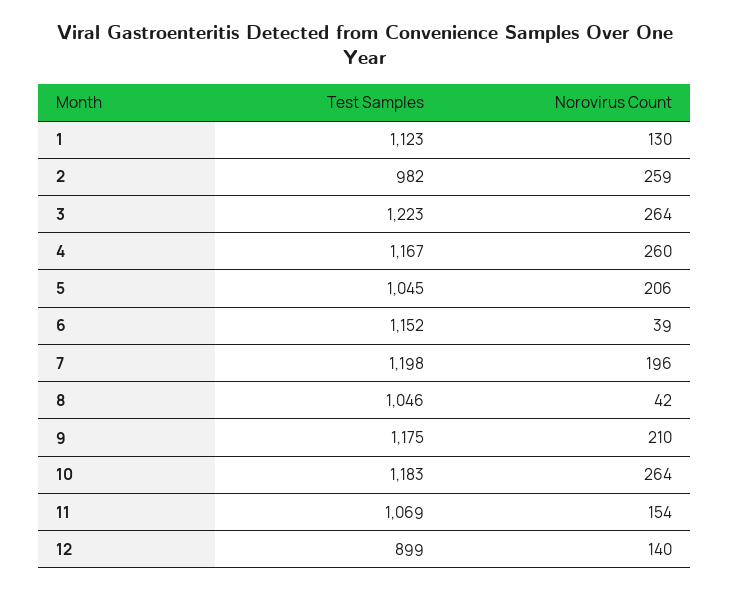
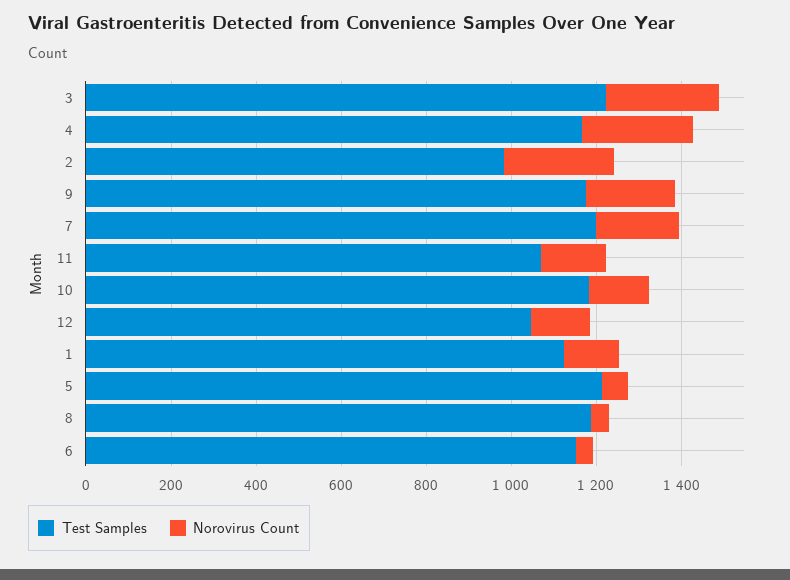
Test Samples, 5: 1045 -> 1200
Norovirus Count, 5: 206 -> 50
Test Samples, 8: 1046 -> 1200
Norovirus Count, 10: 264 -> 150
Test Samples, 12: 899 -> 1050

